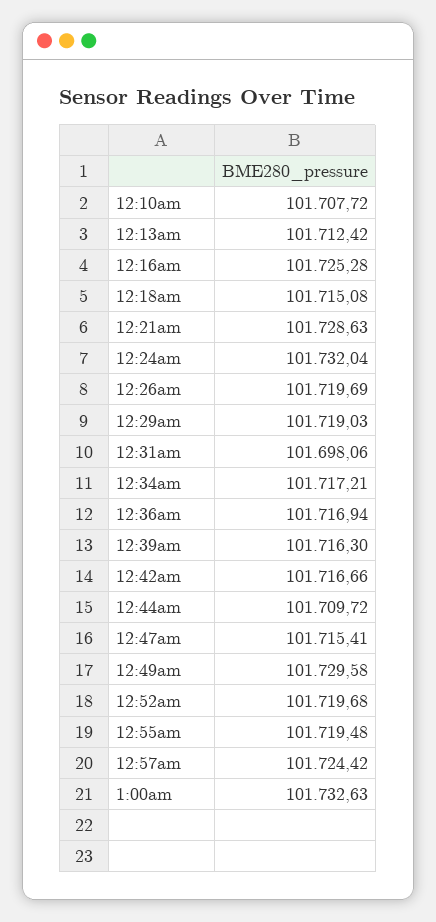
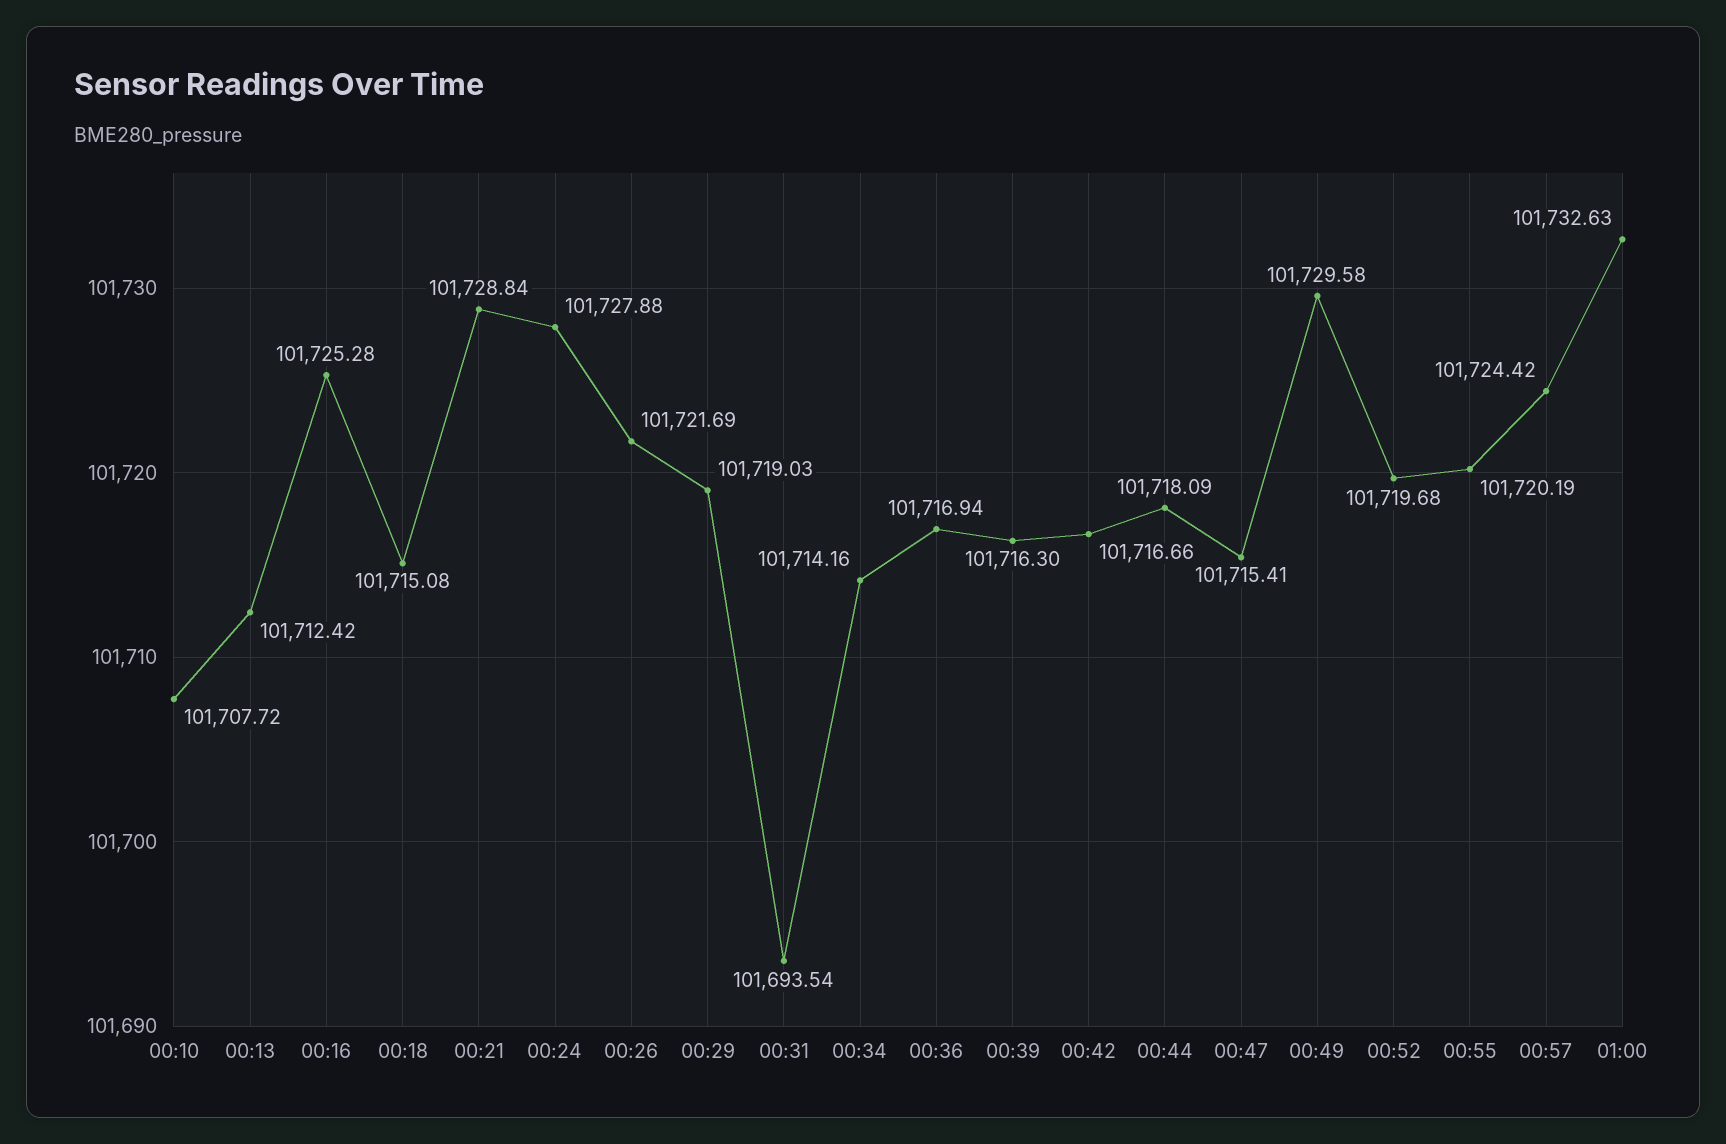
12:21am: 101728.63 -> 101728.84
12:24am: 101732.04 -> 101727.88
12:26am: 101719.69 -> 101721.69
12:31am: 101698.06 -> 101693.54
12:34am: 101717.21 -> 101714.16
12:44am: 101709.72 -> 101718.09
12:55am: 101719.48 -> 101720.19

